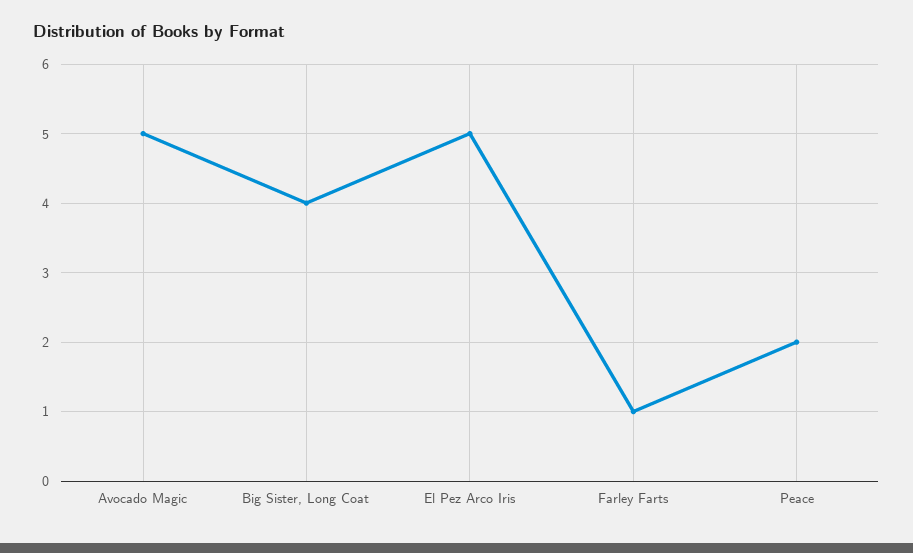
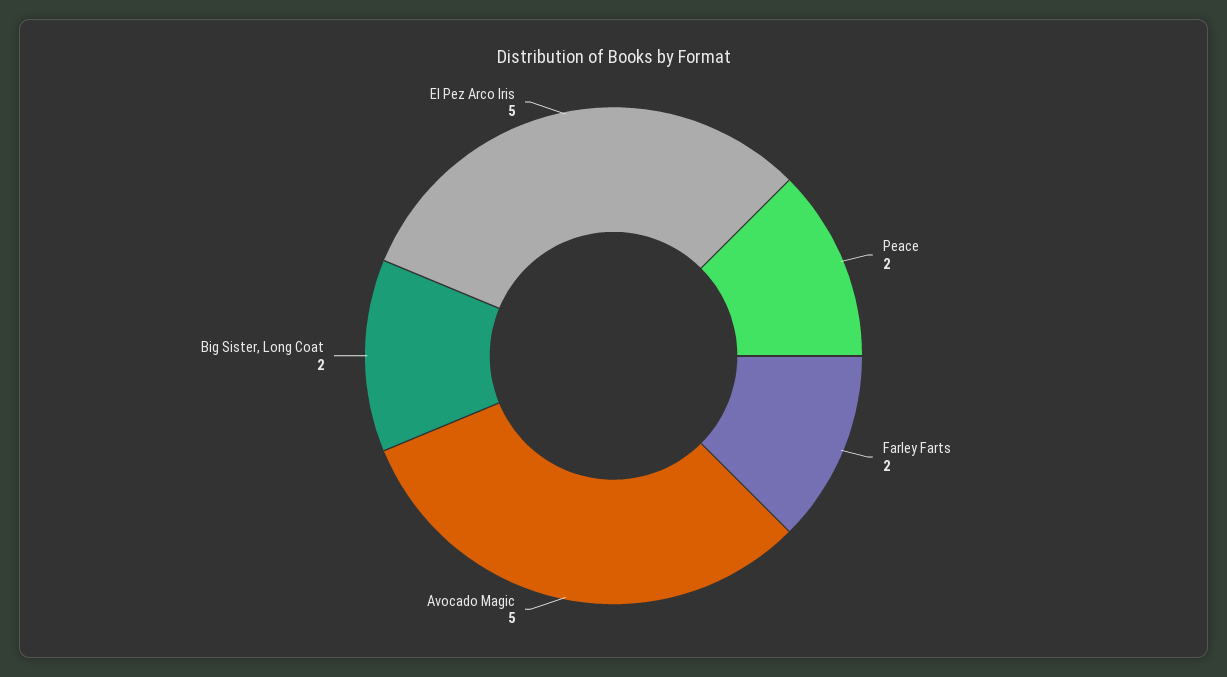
Big Sister, Long Coat: 4 -> 2
Farley Farts: 1 -> 2

